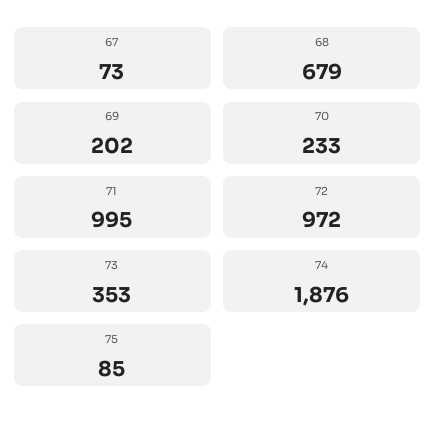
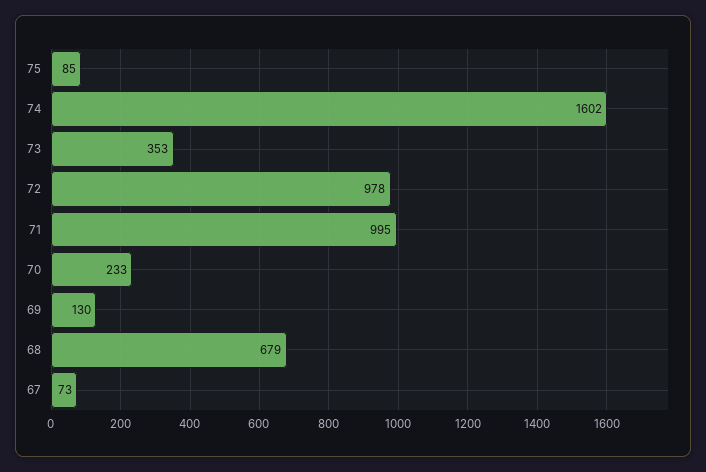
69: 202 -> 130
72: 972 -> 978
74: 1876 -> 1602

